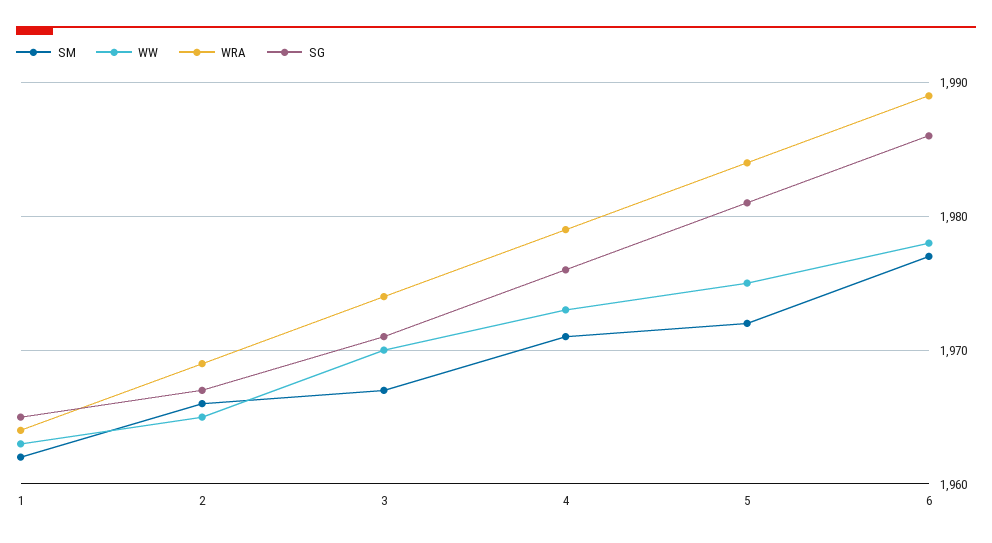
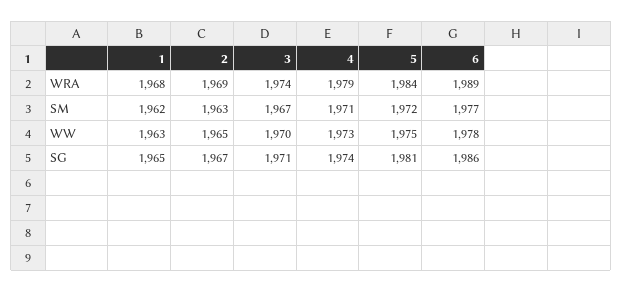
WRA, 1: 1964 -> 1968
SM, 2: 1966 -> 1963
SG, 4: 1976 -> 1974

